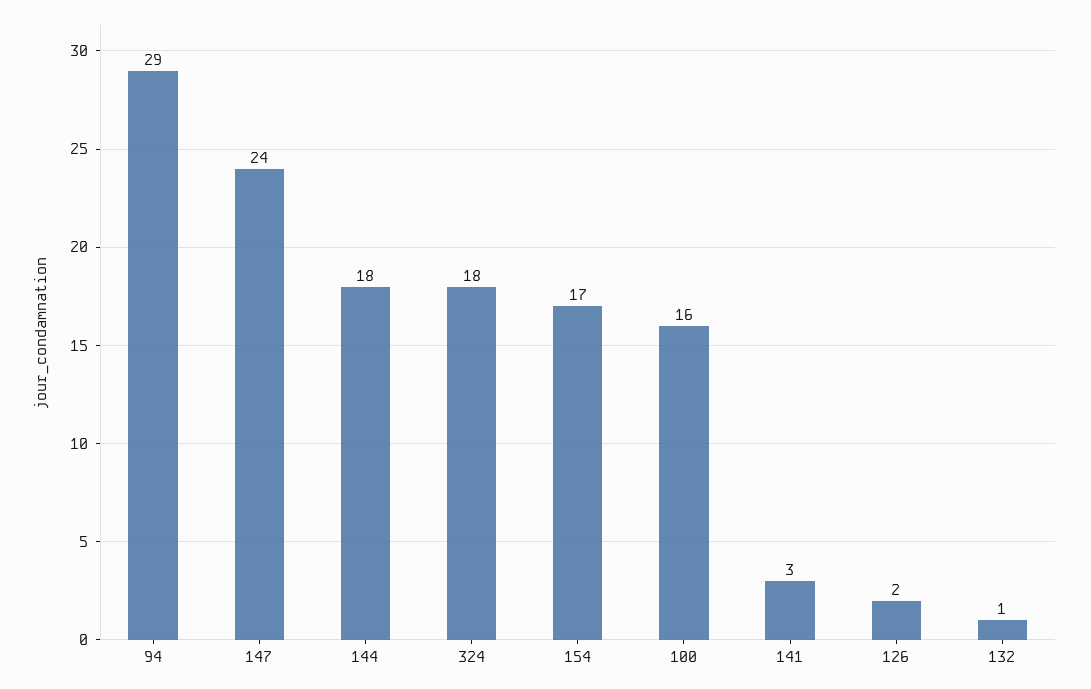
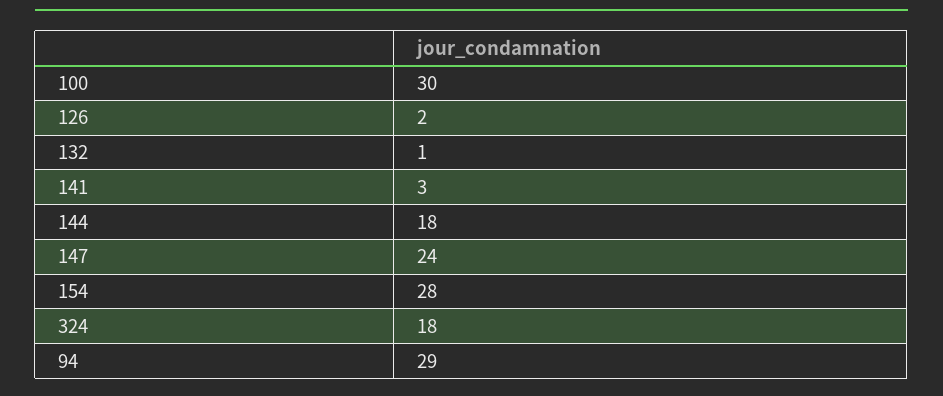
154: 17 -> 28
100: 16 -> 30

